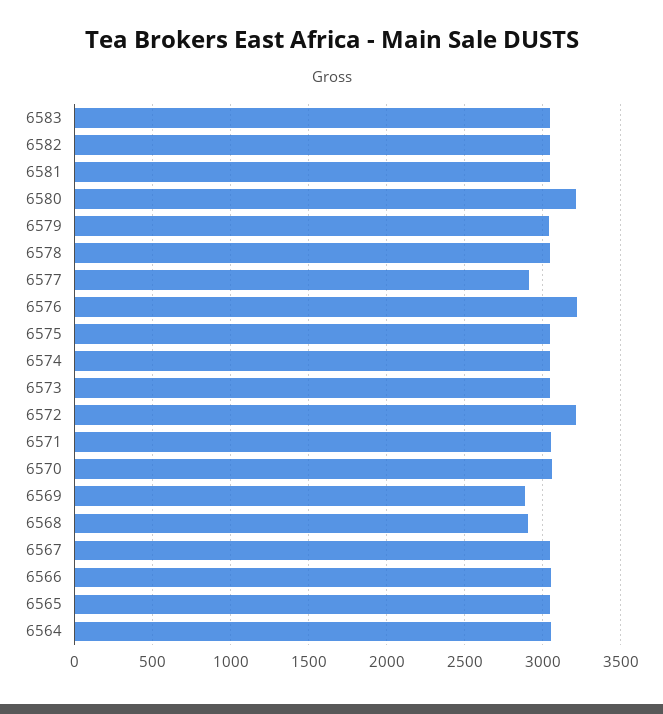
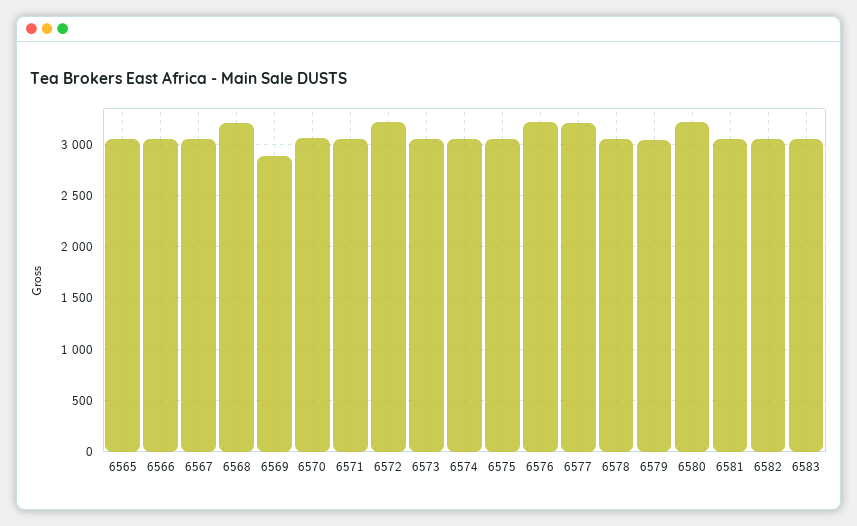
6577: 2900 -> 3200
6568: 2900 -> 3200
6564: 3050 -> none

